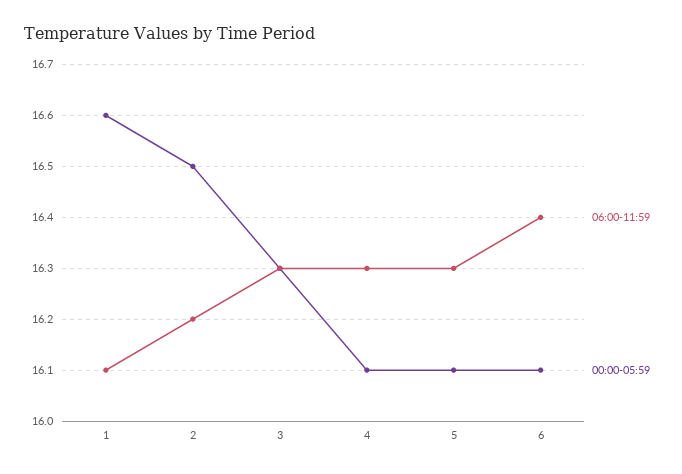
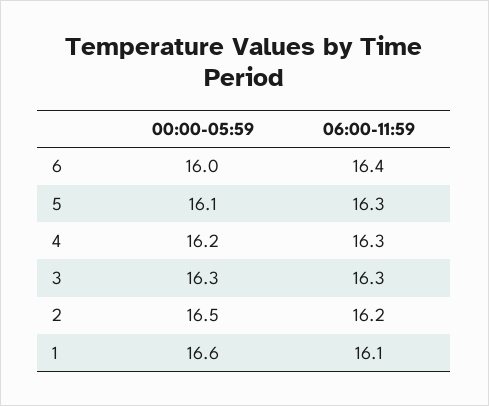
00:00-05:59, 4: 16.1 -> 16.2
00:00-05:59, 6: 16.1 -> 16

